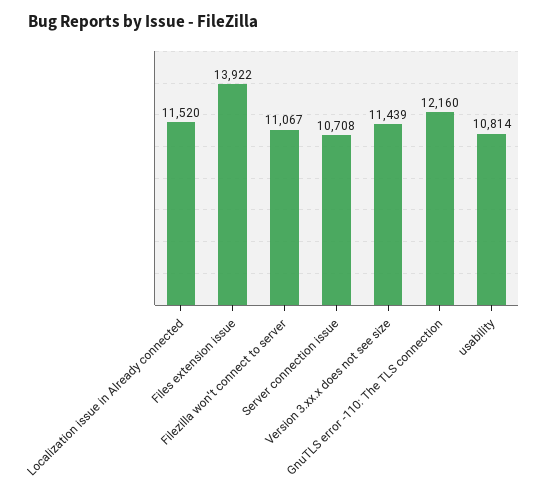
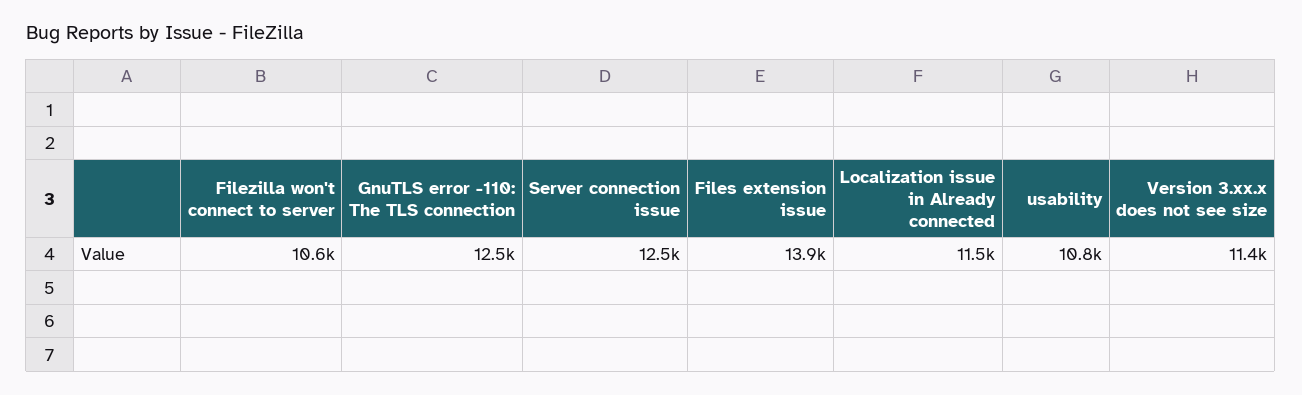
Filezilla won't connect to server: 11067 -> 10600
Server connection issue: 10708 -> 12500
GnuTLS error -110: The TLS connection: 12160 -> 12500

